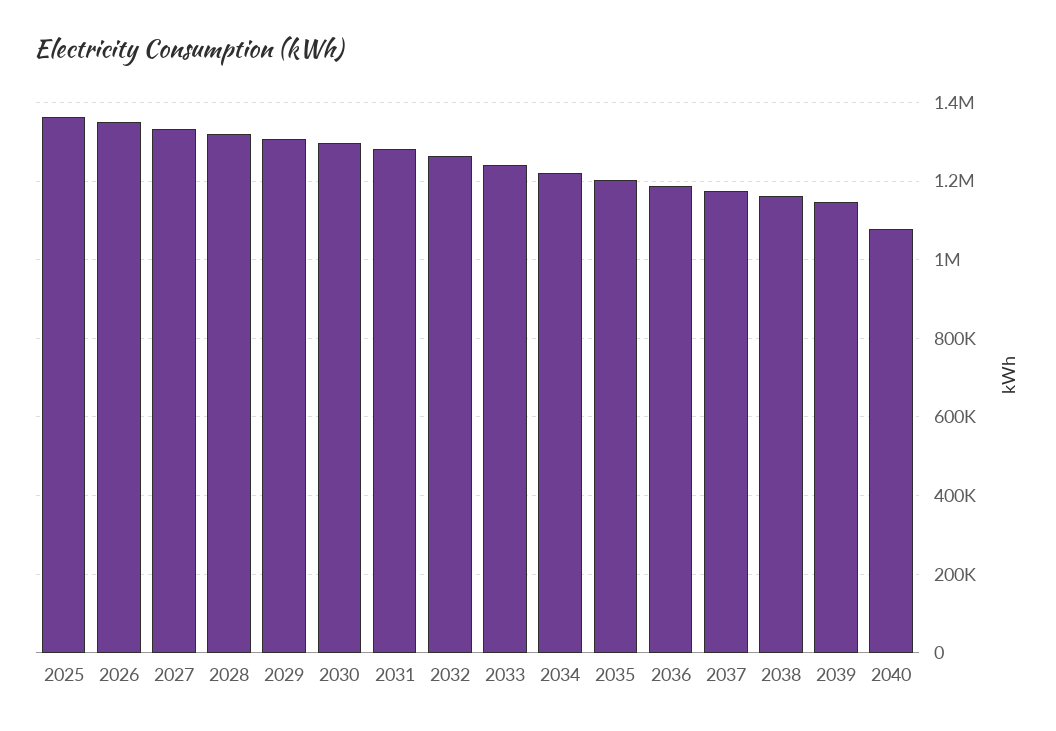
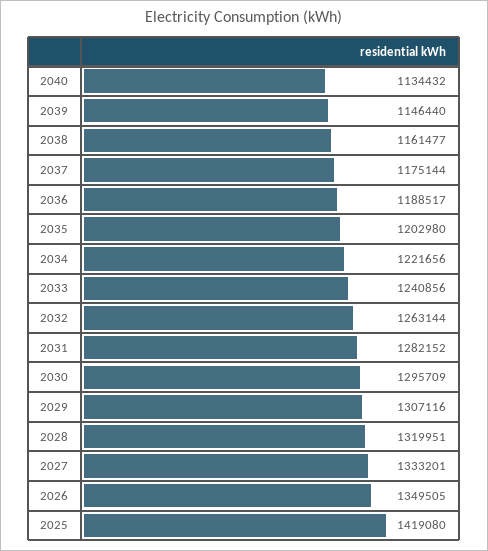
2025: 1360000 -> 1419080
2040: 1080000 -> 1134432

